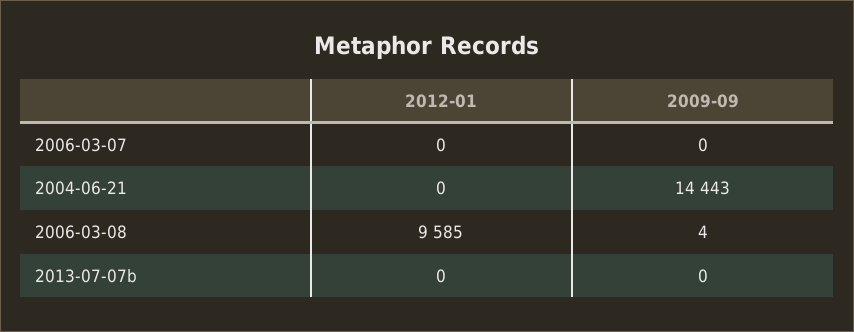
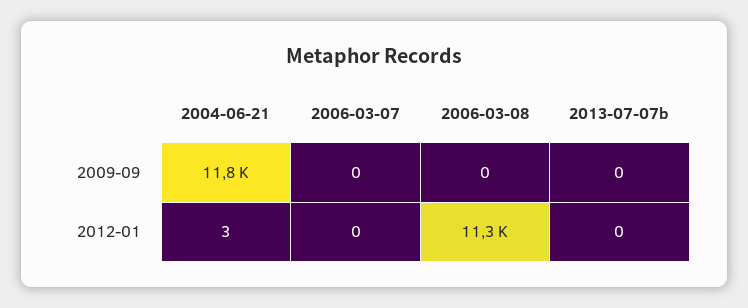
2012-01, 2004-06-21: 0 -> 3
2009-09, 2004-06-21: 14443 -> 11800
2012-01, 2006-03-08: 9585 -> 11300
2009-09, 2006-03-08: 4 -> 0

